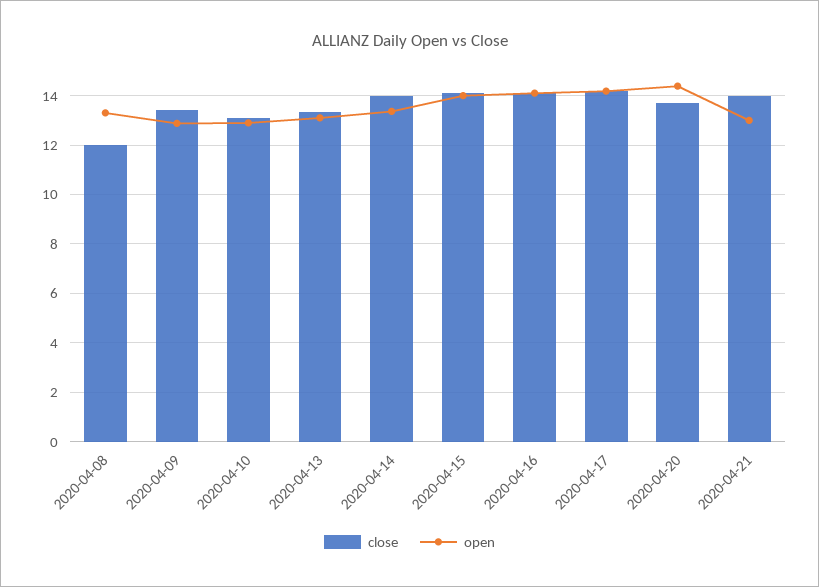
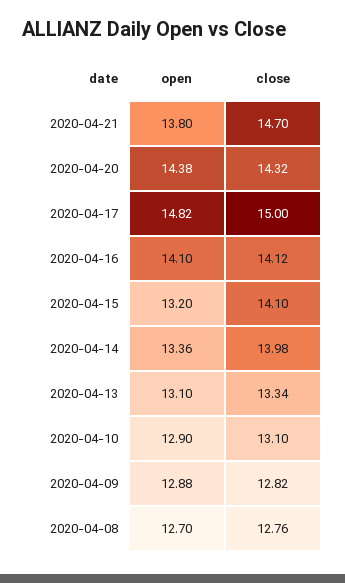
close, 2020-04-08: 12 -> 12.76
open, 2020-04-08: 13.25 -> 12.7
close, 2020-04-09: 13.5 -> 12.82
open, 2020-04-15: 14 -> 13.2
close, 2020-04-17: 14.25 -> 15
open, 2020-04-17: 14.25 -> 14.82
close, 2020-04-20: 13.75 -> 14.32
close, 2020-04-21: 14 -> 14.7
open, 2020-04-21: 13 -> 13.8

